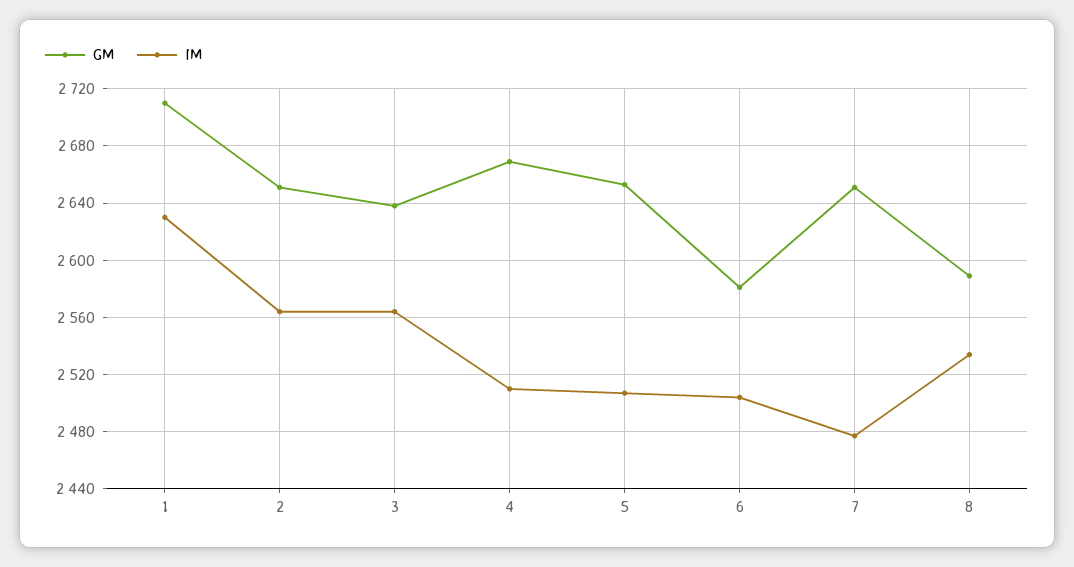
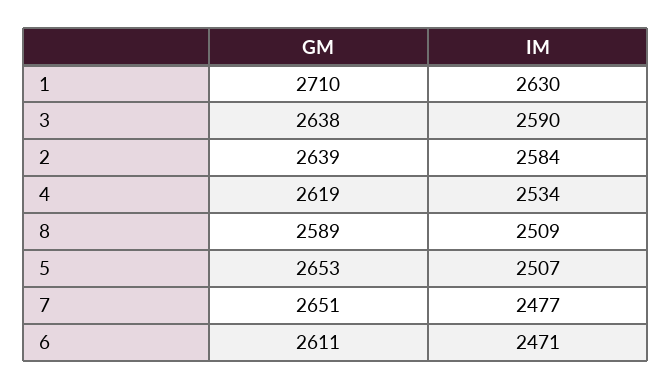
GM, 2: 2650 -> 2639
IM, 2: 2565 -> 2584
IM, 3: 2565 -> 2590
GM, 4: 2670 -> 2619
IM, 4: 2510 -> 2534
GM, 6: 2580 -> 2611
IM, 6: 2505 -> 2471
IM, 8: 2535 -> 2509

